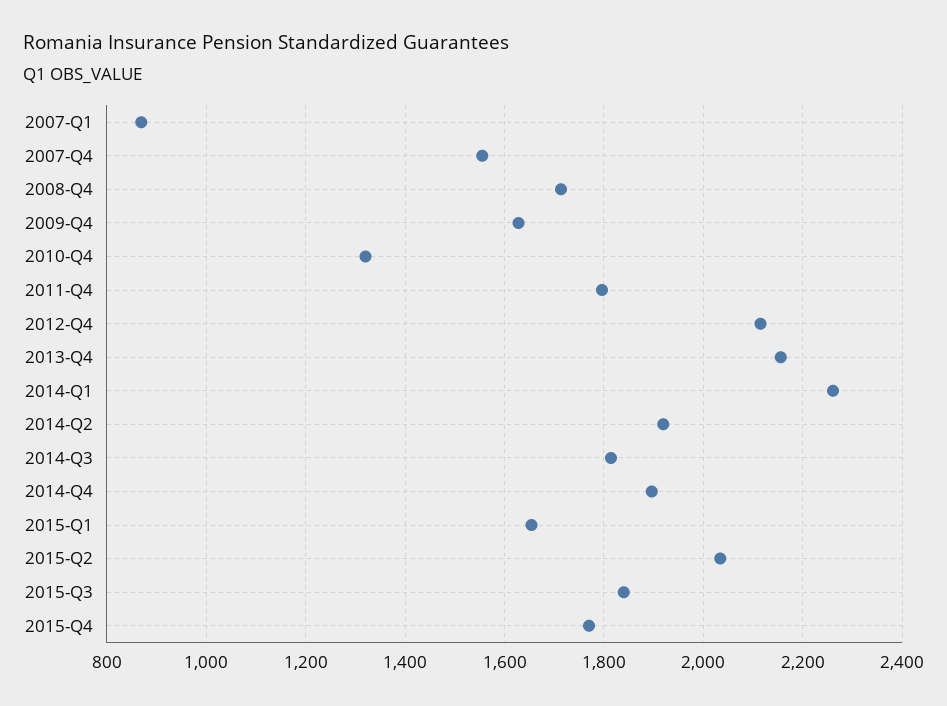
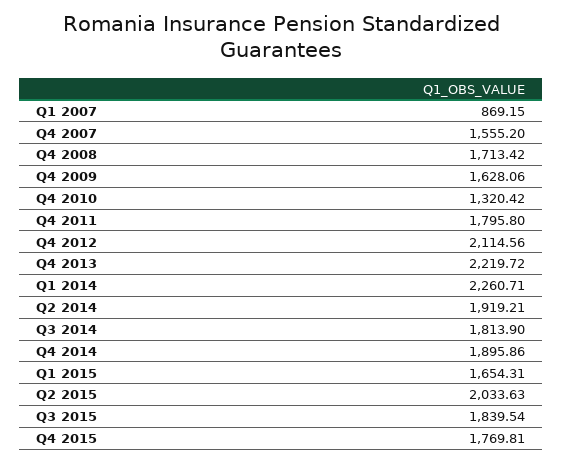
2013-Q4: 2160 -> 2219.72

